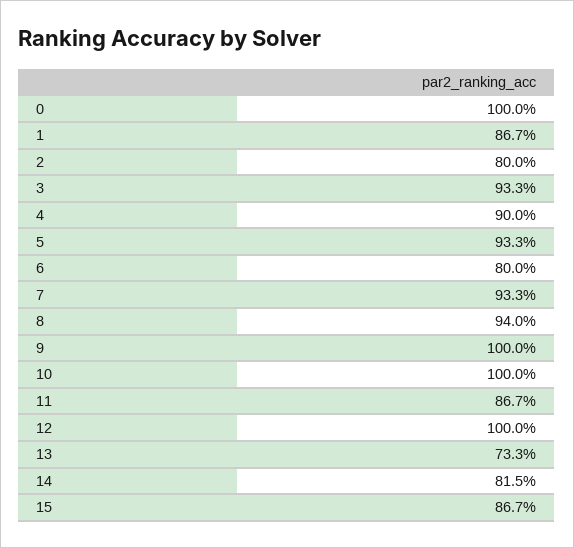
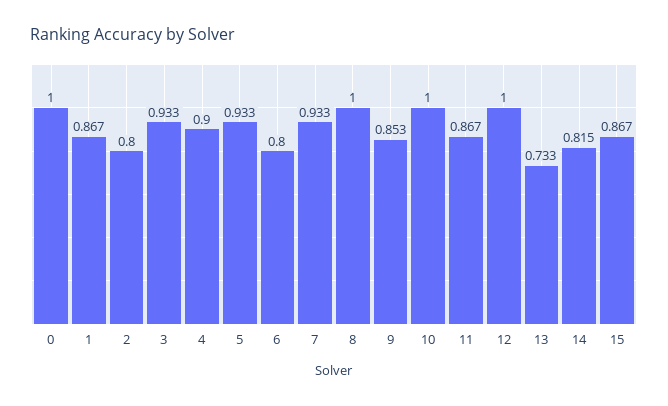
8: 0.94 -> 1
9: 1 -> 0.853

